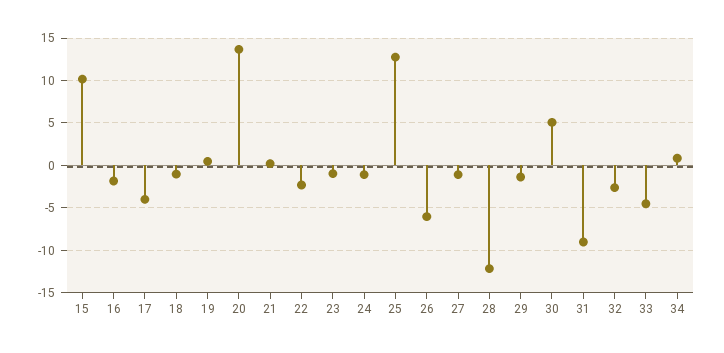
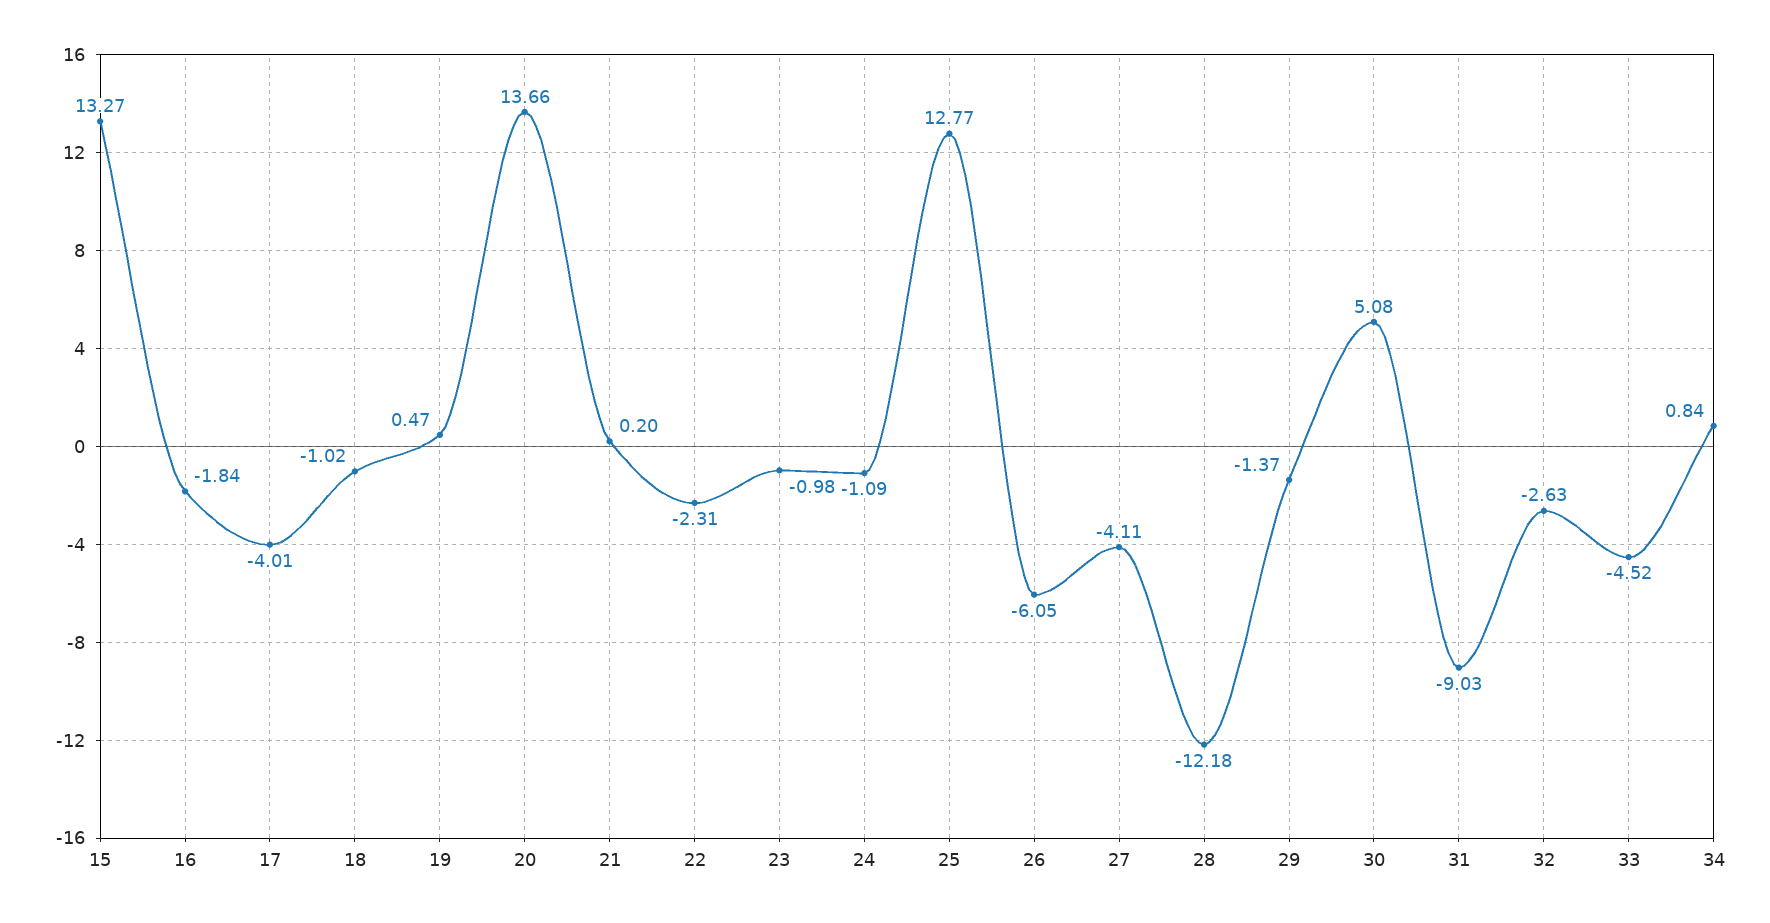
15: 10 -> 13.27
27: -1 -> -4.11

